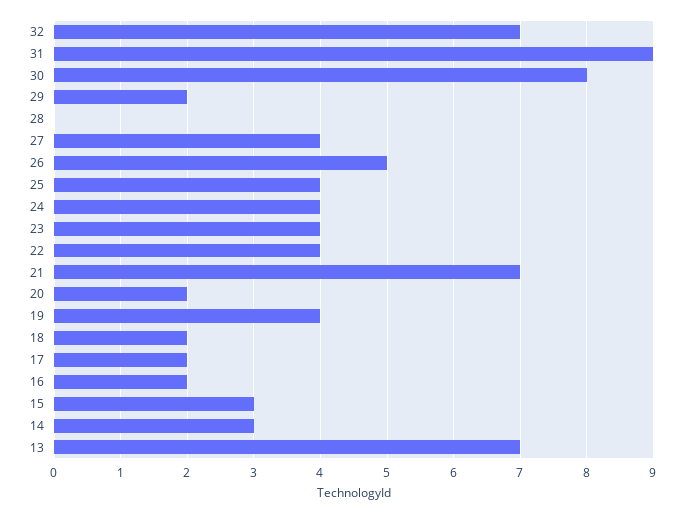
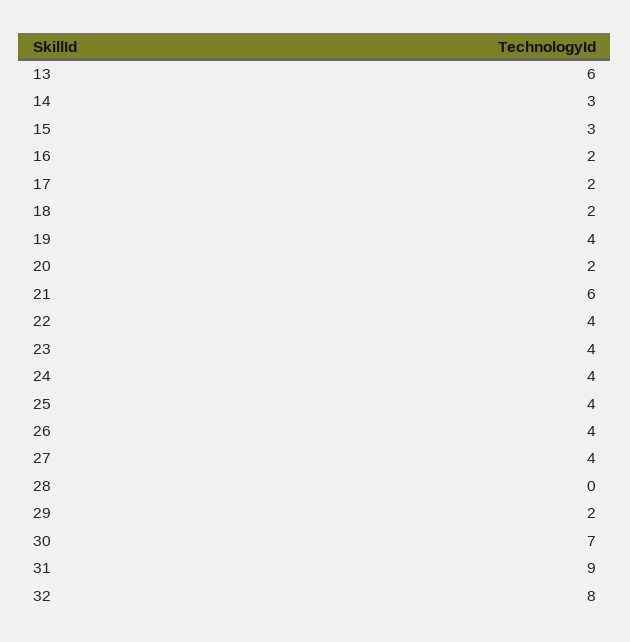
32: 7 -> 8
30: 8 -> 7
26: 5 -> 4
21: 7 -> 6
13: 7 -> 6

